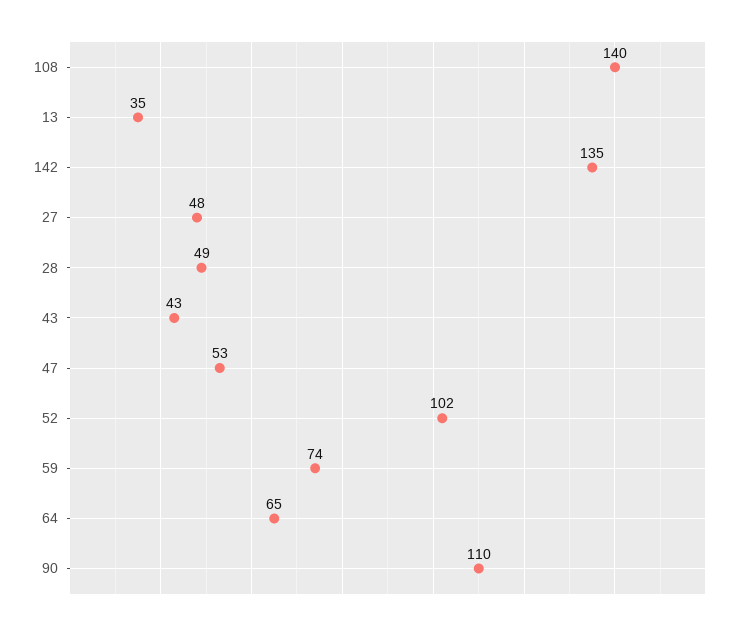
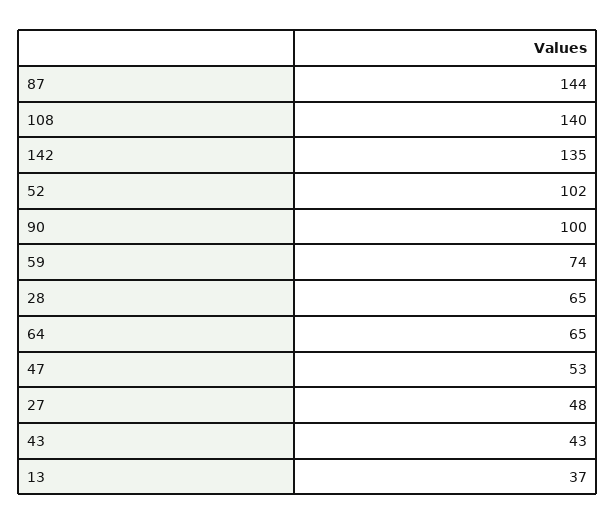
13: 35 -> 37
28: 49 -> 65
90: 110 -> 100
87: none -> 144

